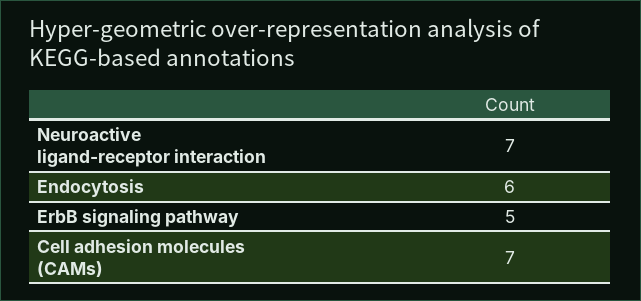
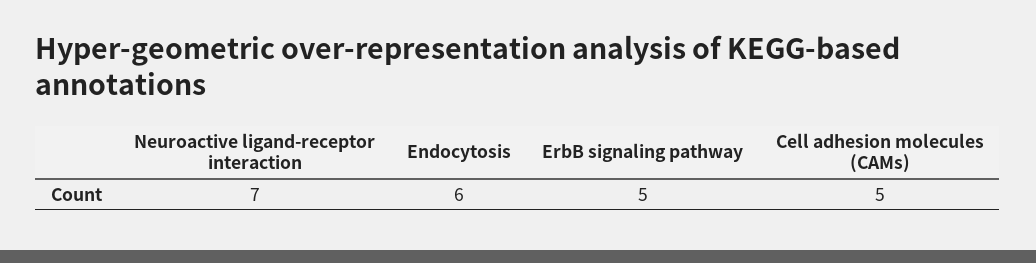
Cell adhesion molecules (CAMs): 7 -> 5

